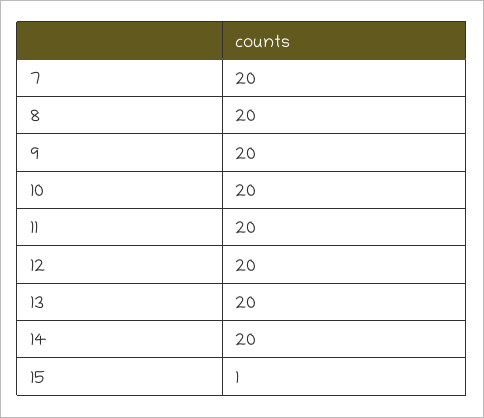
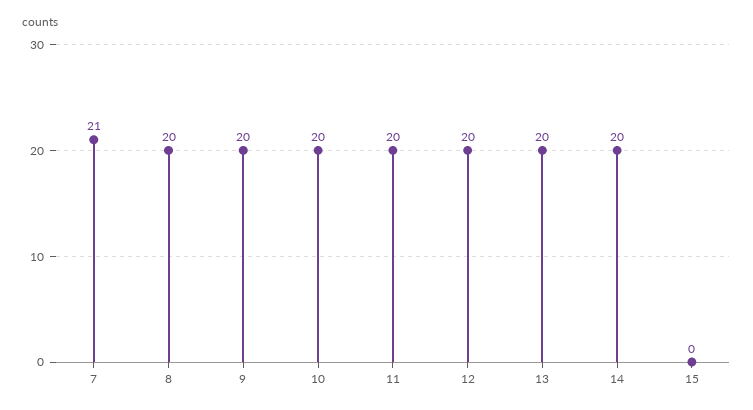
7: 20 -> 21
15: 1 -> 0

